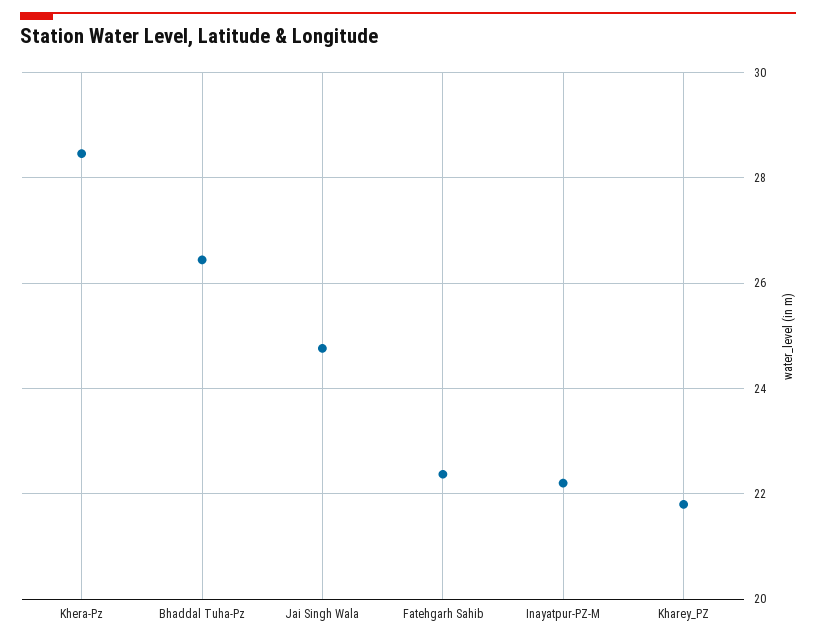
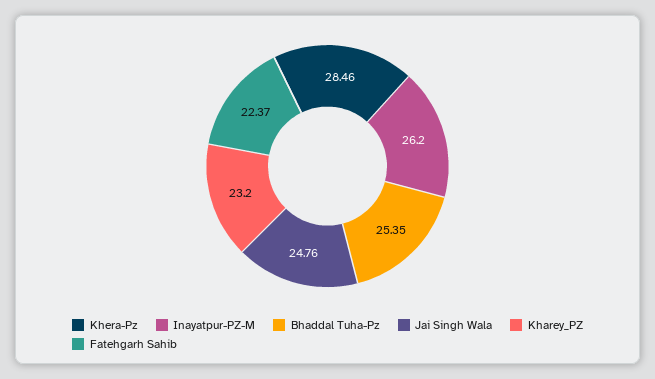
Bhaddal Tuha-Pz: 26.4 -> 25.35
Inayatpur-PZ-M: 22.2 -> 26.2
Kharey_PZ: 21.8 -> 23.2

